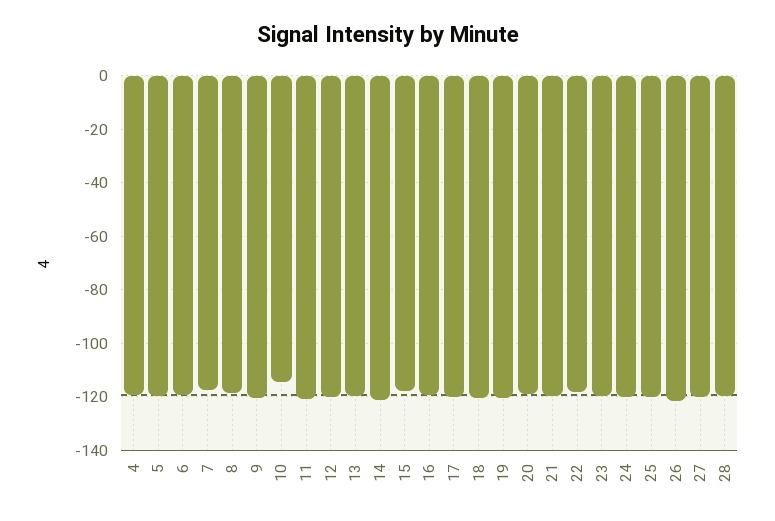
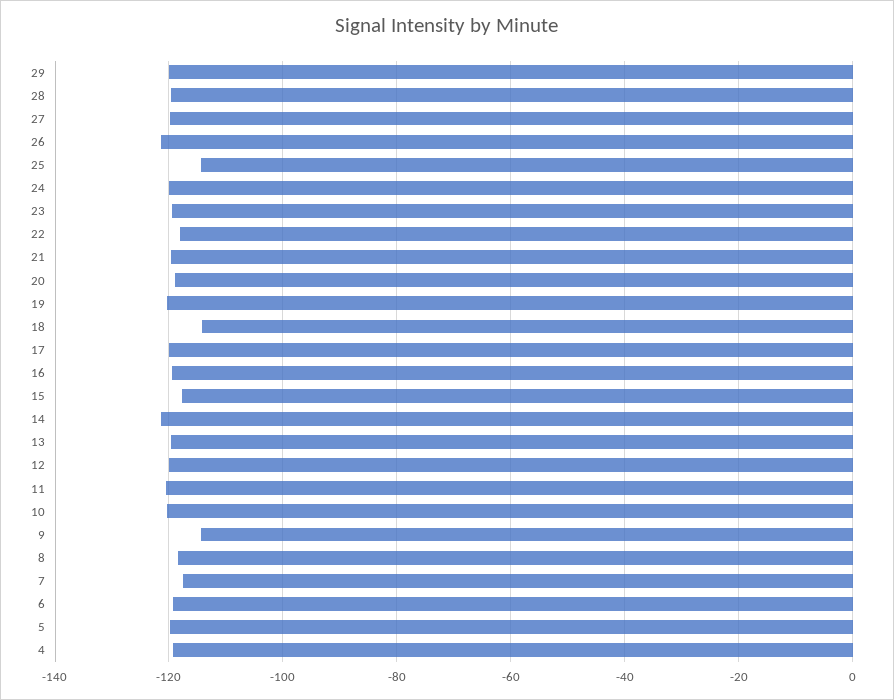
9: -120 -> -114
10: -115 -> -120
18: -120 -> -114
25: -120 -> -114
29: none -> -120

